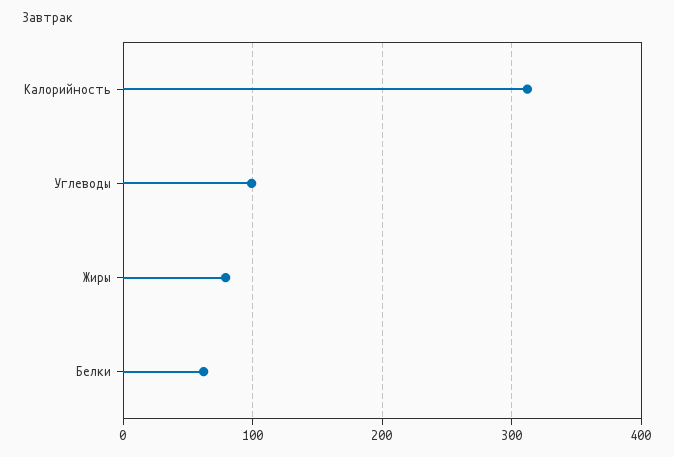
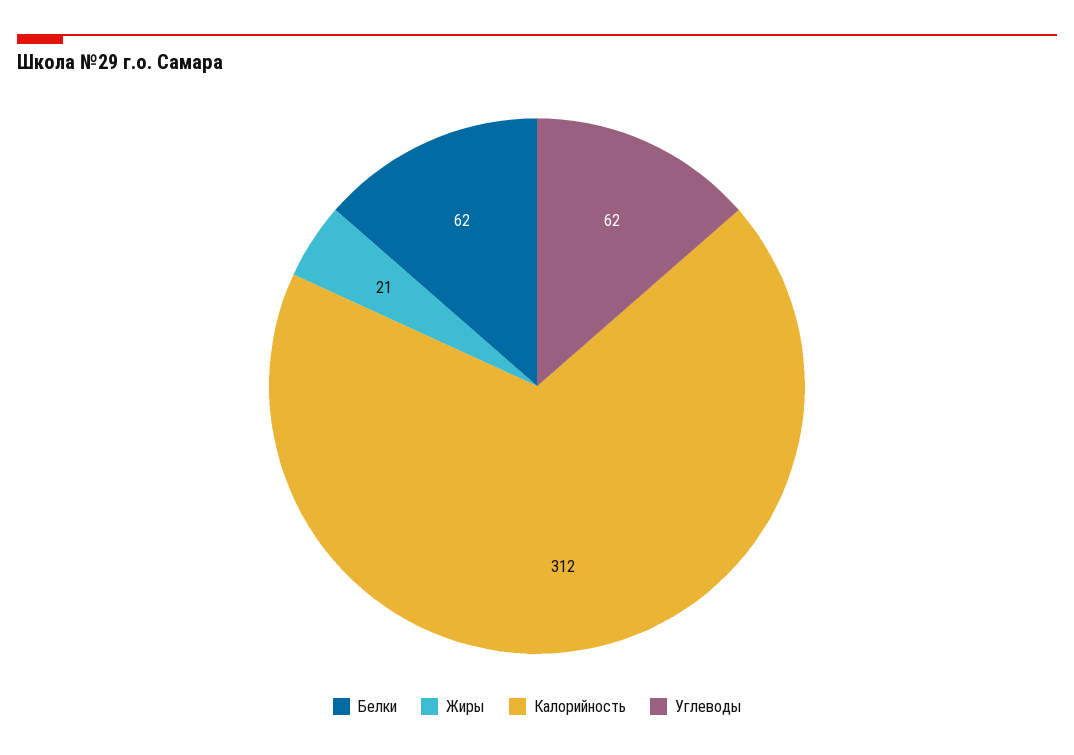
Углеводы: 100 -> 62
Жиры: 80 -> 21

